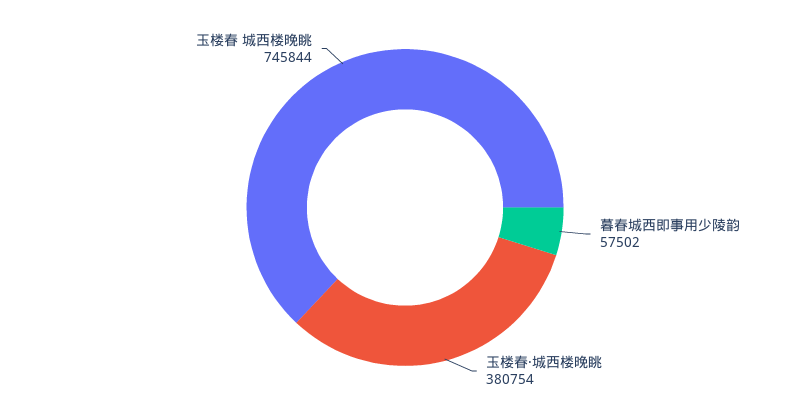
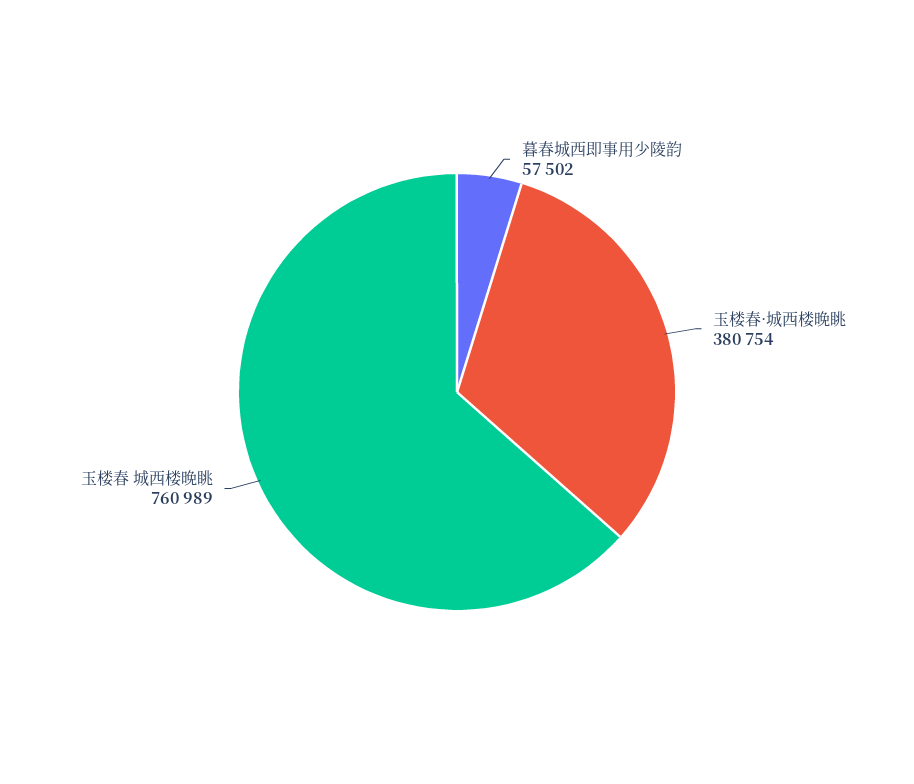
玉楼春 城西楼晚眺: 745844 -> 760989

